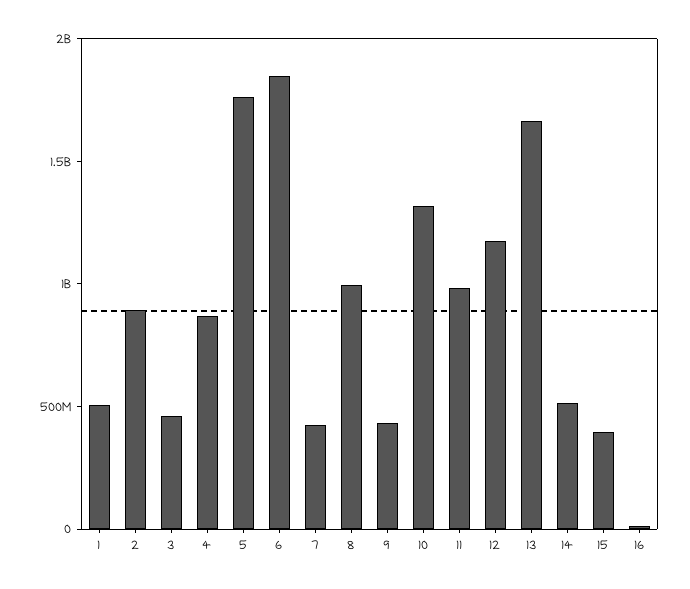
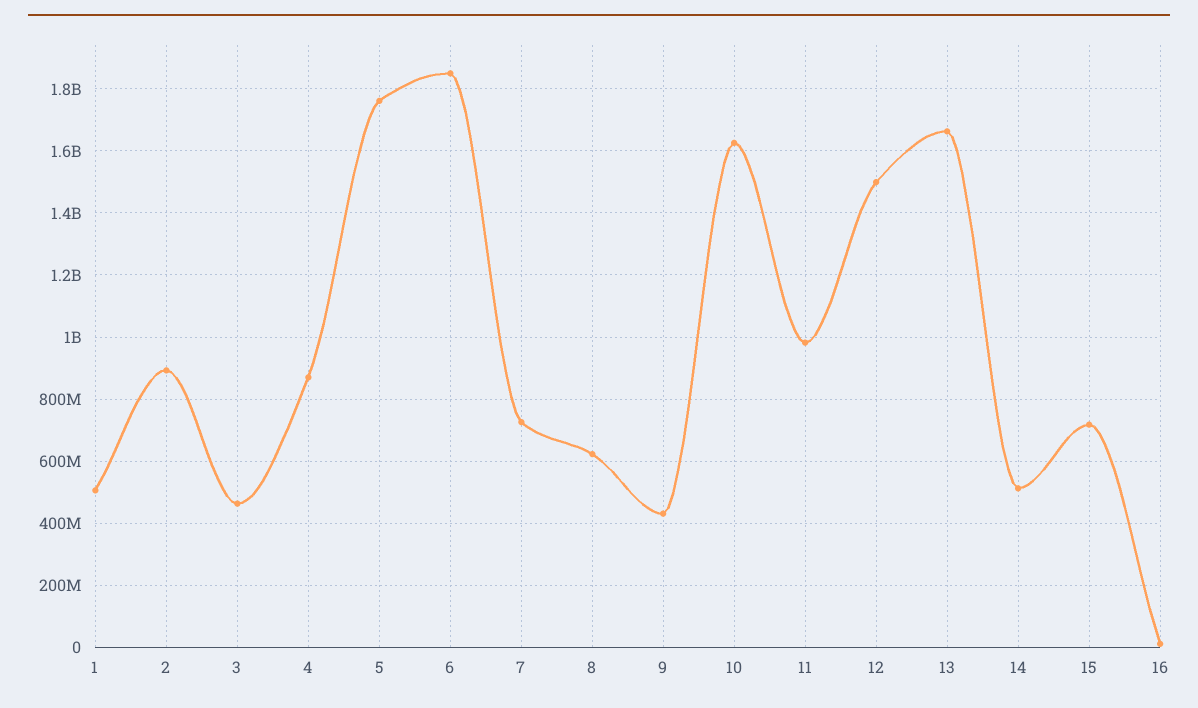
7: 400000000 -> 720000000
8: 1000000000 -> 620000000
10: 1300000000 -> 1620000000
12: 1200000000 -> 1500000000
15: 400000000 -> 720000000

